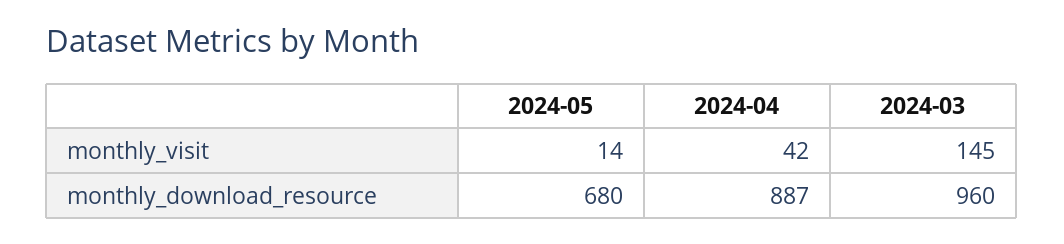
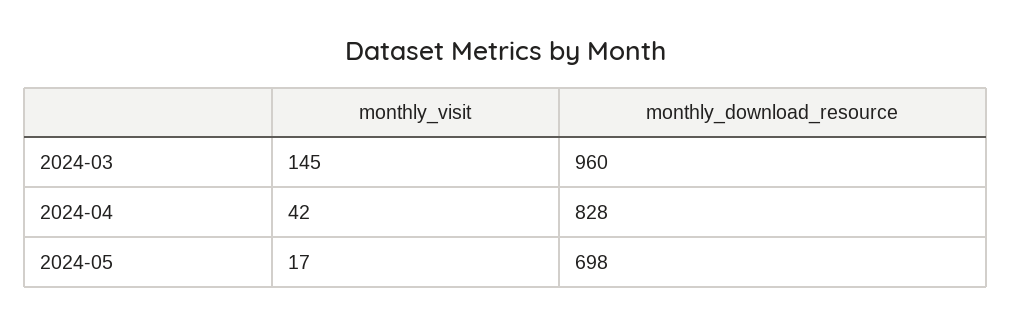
2024-05, monthly_visit: 14 -> 17
2024-05, monthly_download_resource: 680 -> 698
2024-04, monthly_download_resource: 887 -> 828

